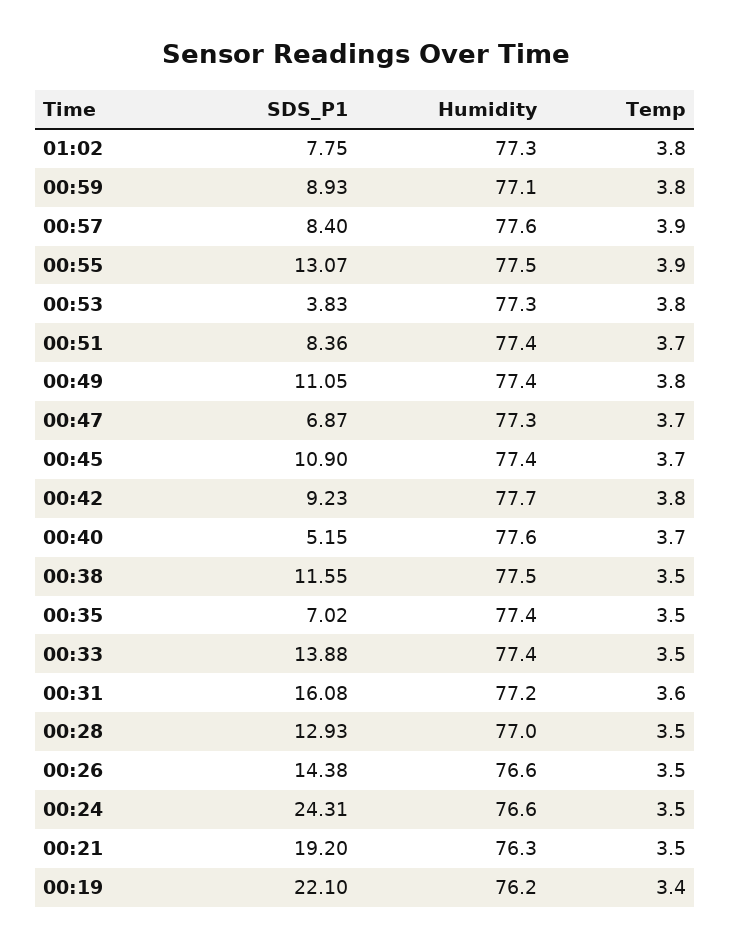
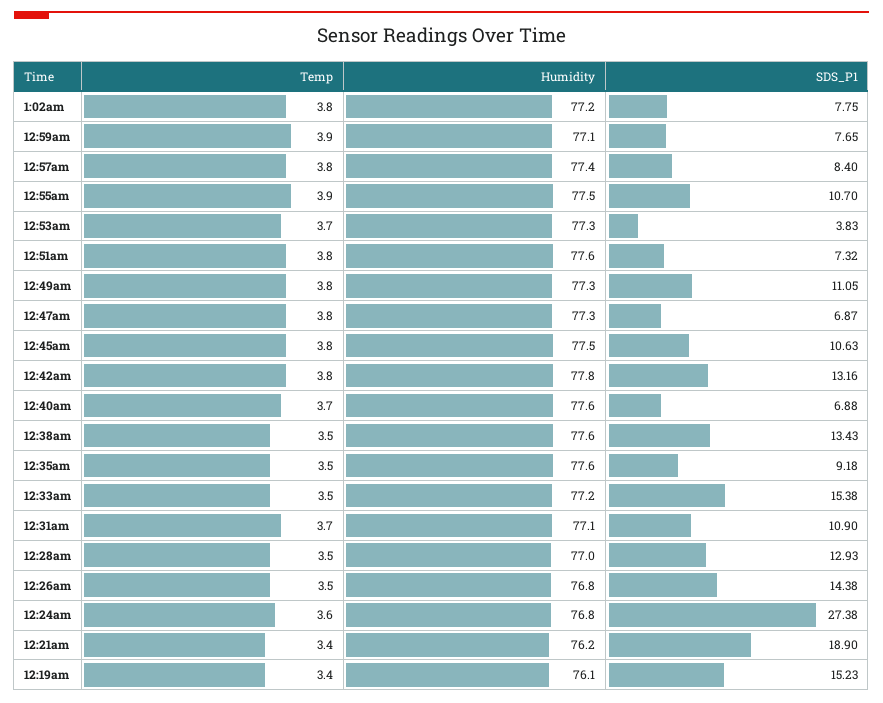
Humidity, 01:02: 77.3 -> 77.2
SDS_P1, 00:59: 8.93 -> 7.65
Temp, 00:59: 3.8 -> 3.9
Humidity, 00:57: 77.6 -> 77.4
Temp, 00:57: 3.9 -> 3.8
SDS_P1, 00:55: 13.07 -> 10.7
Temp, 00:53: 3.8 -> 3.7
SDS_P1, 00:51: 8.36 -> 7.32
Humidity, 00:51: 77.4 -> 77.6
Temp, 00:51: 3.7 -> 3.8
Humidity, 00:49: 77.4 -> 77.3
Temp, 00:47: 3.7 -> 3.8
SDS_P1, 00:45: 10.9 -> 10.63
Humidity, 00:45: 77.4 -> 77.5
Temp, 00:45: 3.7 -> 3.8
SDS_P1, 00:42: 9.23 -> 13.16
Humidity, 00:42: 77.7 -> 77.8
SDS_P1, 00:40: 5.15 -> 6.88
SDS_P1, 00:38: 11.55 -> 13.43
Humidity, 00:38: 77.5 -> 77.6
SDS_P1, 00:35: 7.02 -> 9.18
Humidity, 00:35: 77.4 -> 77.6
SDS_P1, 00:33: 13.88 -> 15.38
Humidity, 00:33: 77.4 -> 77.2
SDS_P1, 00:31: 16.08 -> 10.9
Humidity, 00:31: 77.2 -> 77.1
Temp, 00:31: 3.6 -> 3.7
Humidity, 00:26: 76.6 -> 76.8
SDS_P1, 00:24: 24.31 -> 27.38
Humidity, 00:24: 76.6 -> 76.8
Temp, 00:24: 3.5 -> 3.6
SDS_P1, 00:21: 19.2 -> 18.9
Humidity, 00:21: 76.3 -> 76.2
Temp, 00:21: 3.5 -> 3.4
SDS_P1, 00:19: 22.1 -> 15.23
Humidity, 00:19: 76.2 -> 76.1

